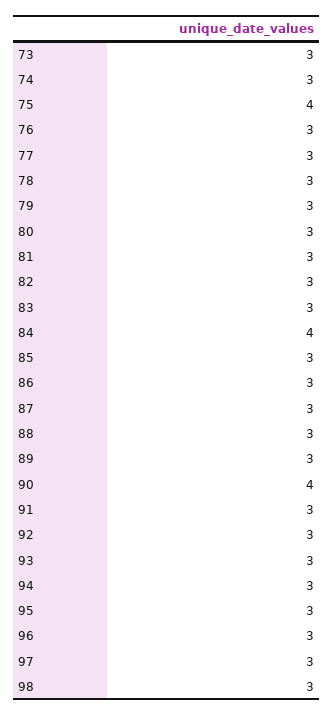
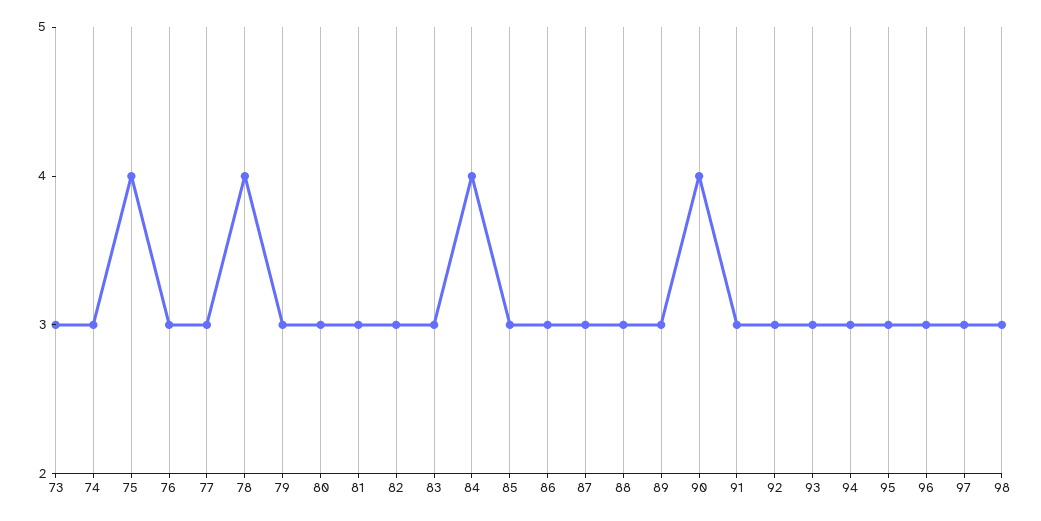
78: 3 -> 4

